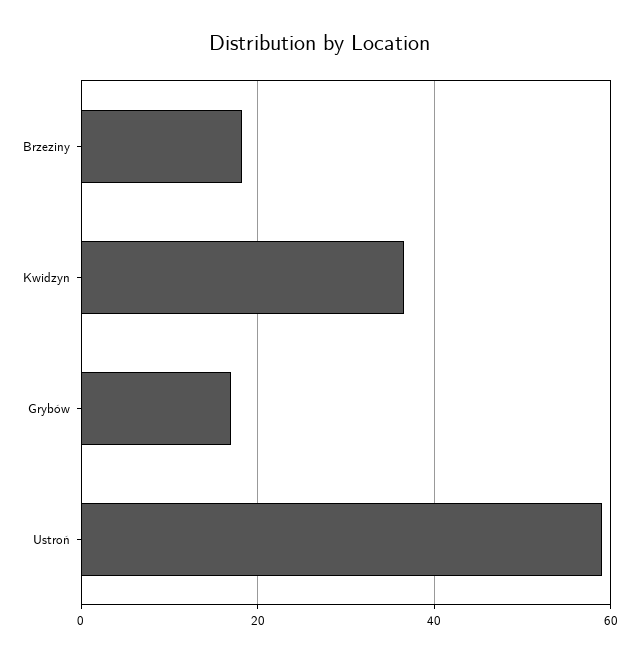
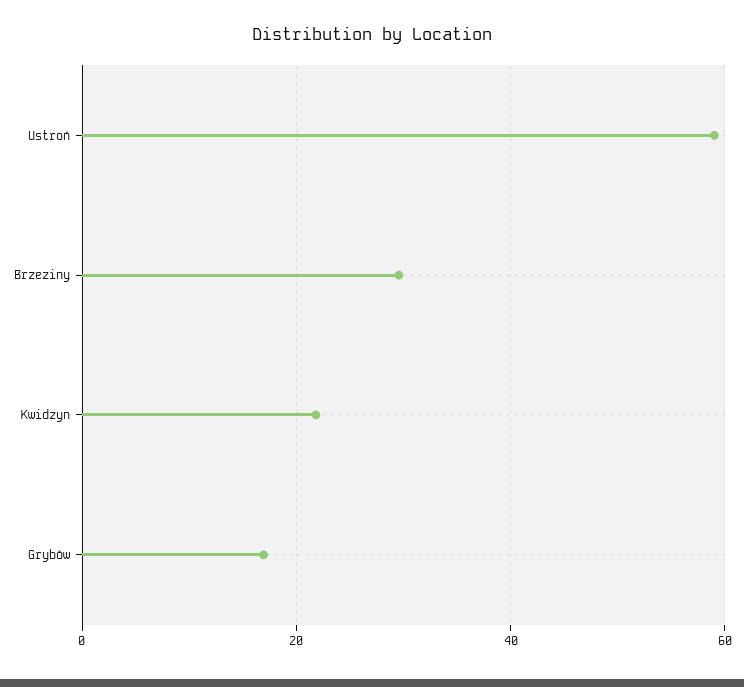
Brzeziny: 18 -> 30
Kwidzyn: 36 -> 22

